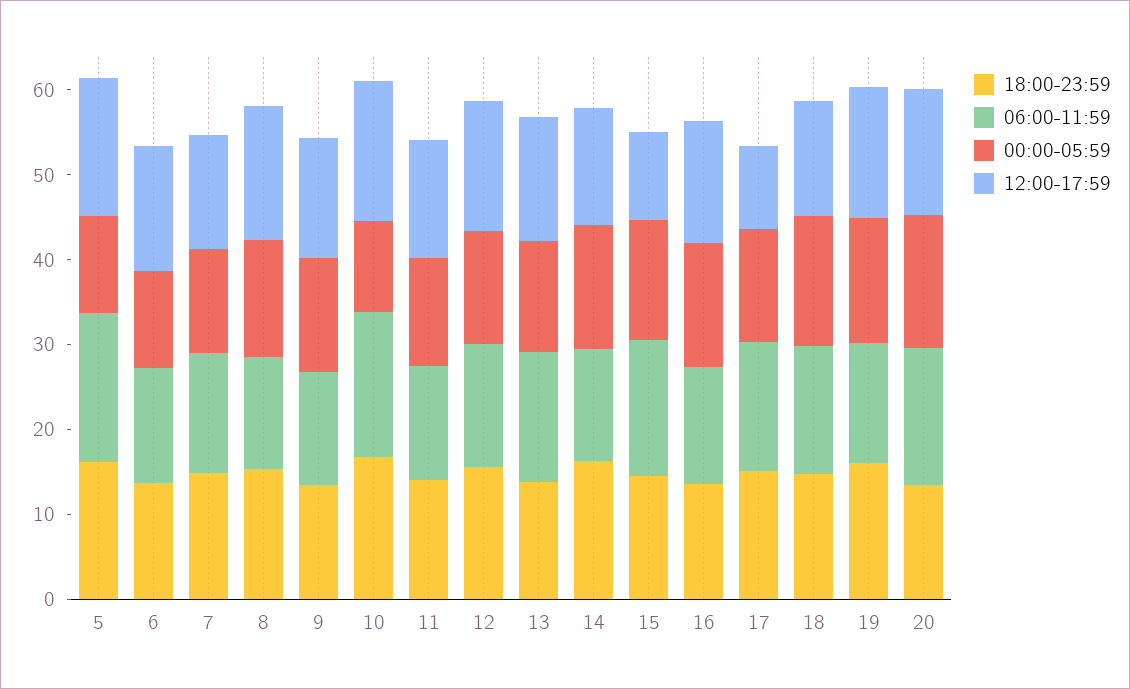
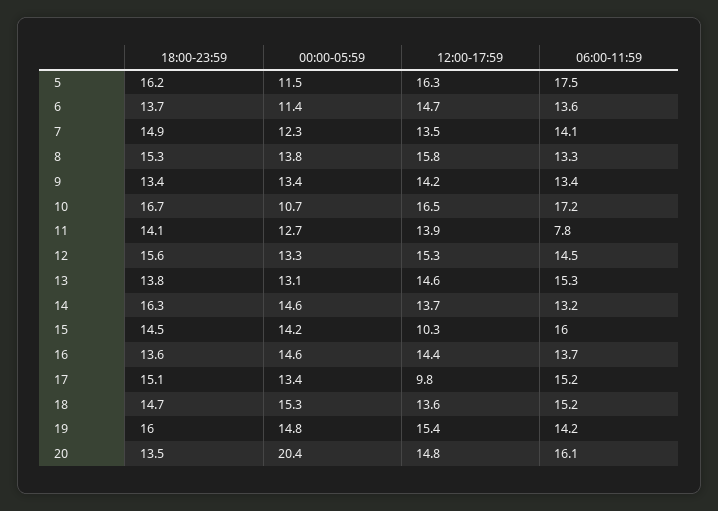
06:00-11:59, 11: 14 -> 7.8
00:00-05:59, 20: 16 -> 20.4

